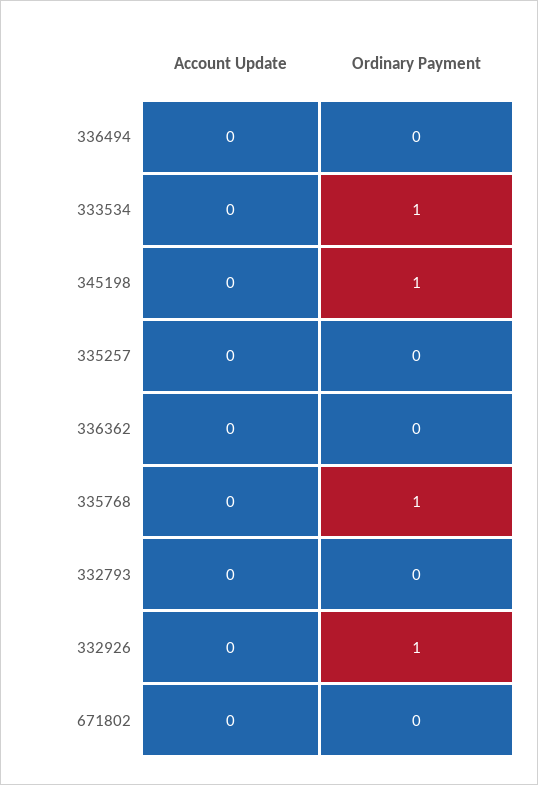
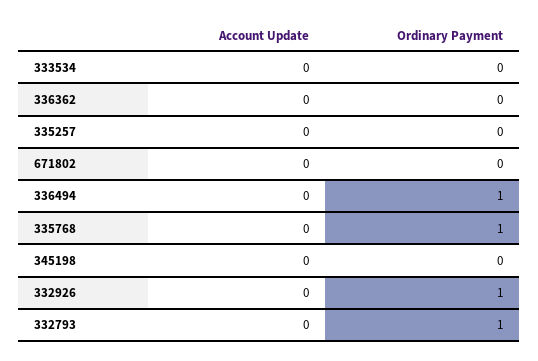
Ordinary Payment, 336494: 0 -> 1
Ordinary Payment, 333534: 1 -> 0
Ordinary Payment, 345198: 1 -> 0
Ordinary Payment, 332793: 0 -> 1

